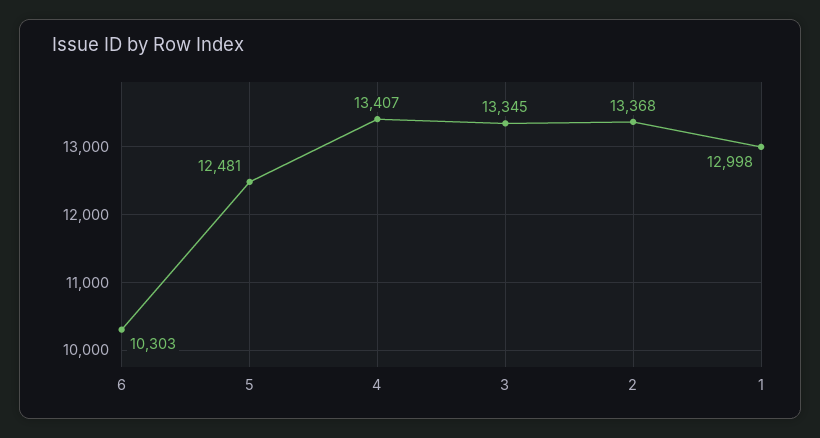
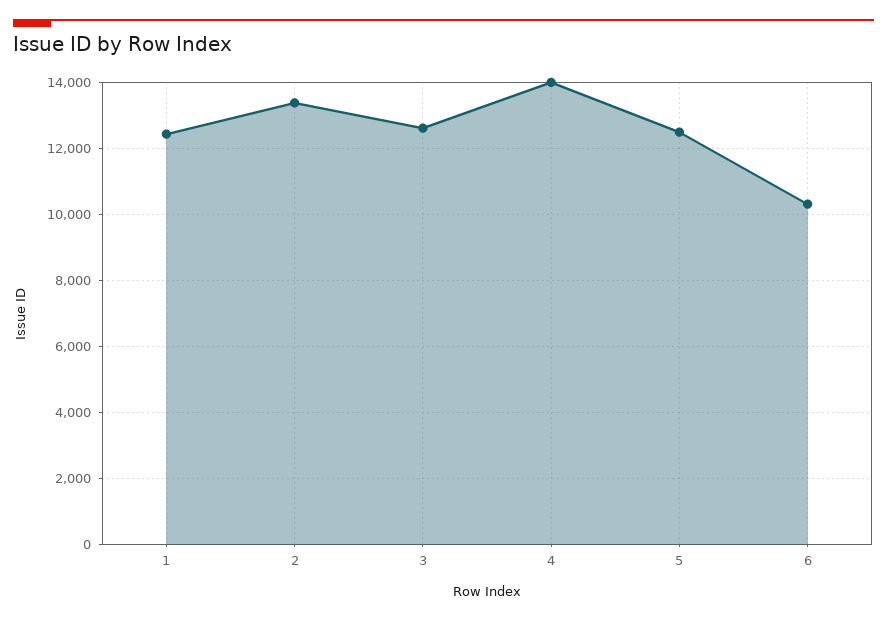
4: 13407 -> 14000
3: 13345 -> 12600
1: 12998 -> 12400

